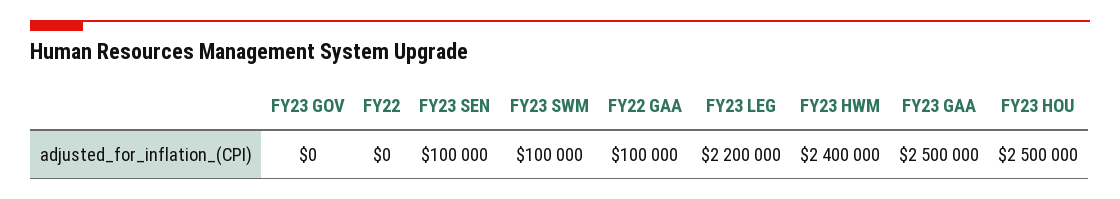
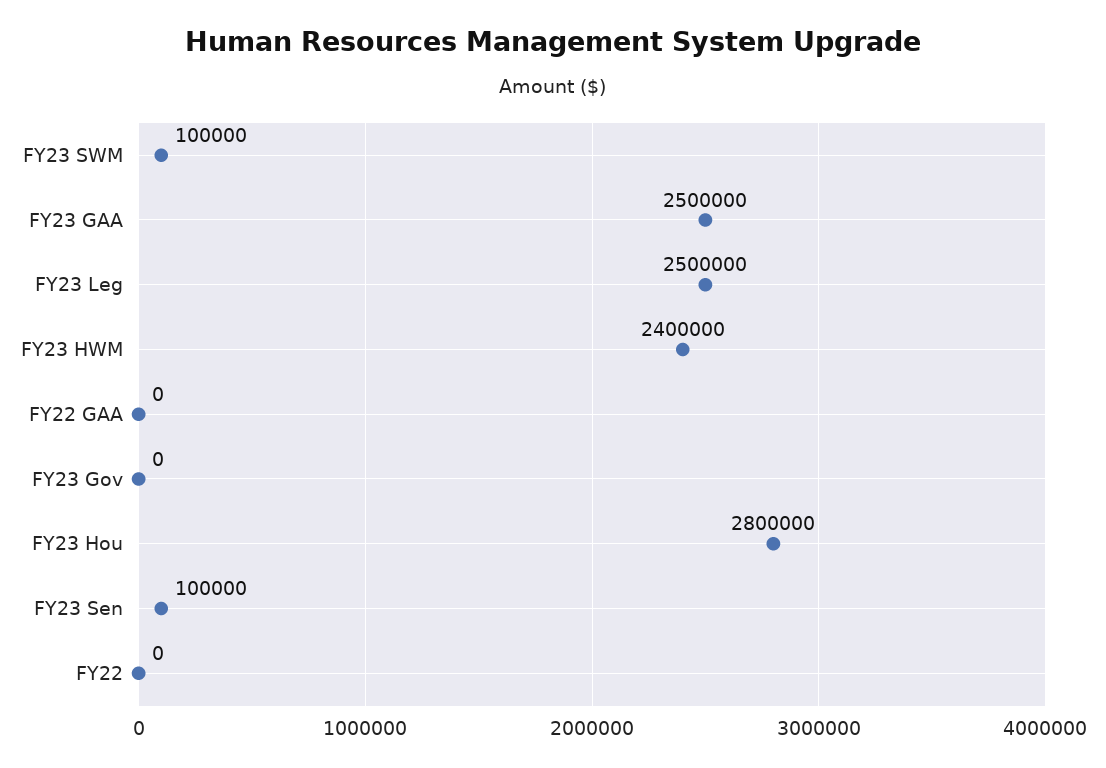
FY22 GAA: 100000 -> 0
FY23 LEG: 2200000 -> 2500000
FY23 HOU: 2500000 -> 2800000

